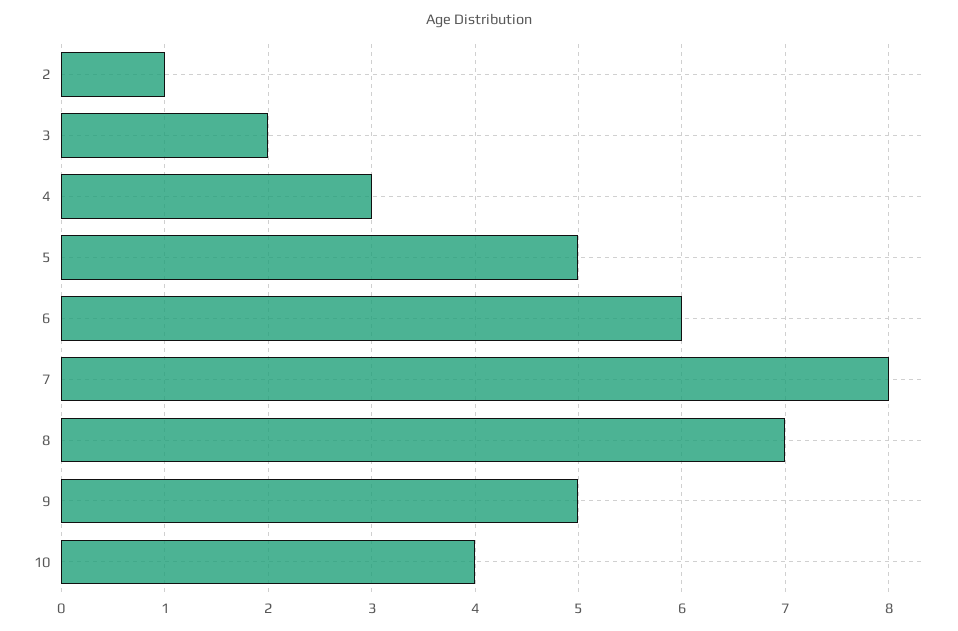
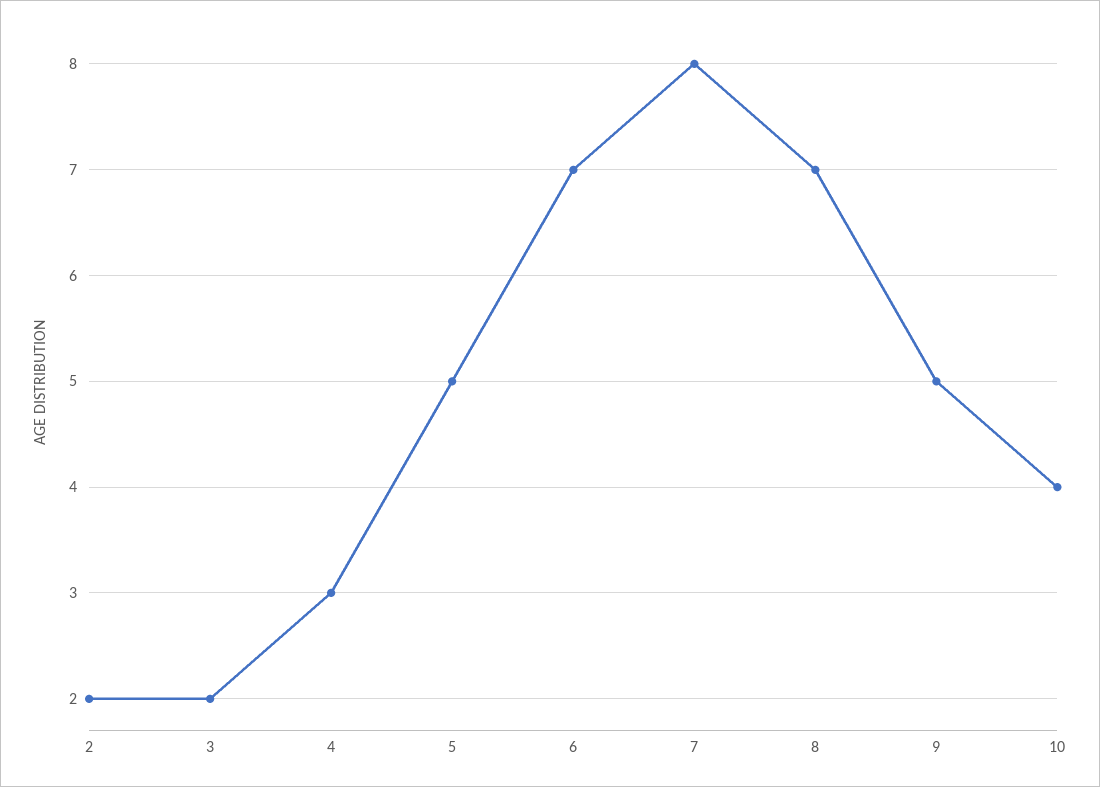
2: 1 -> 2
6: 6 -> 7

